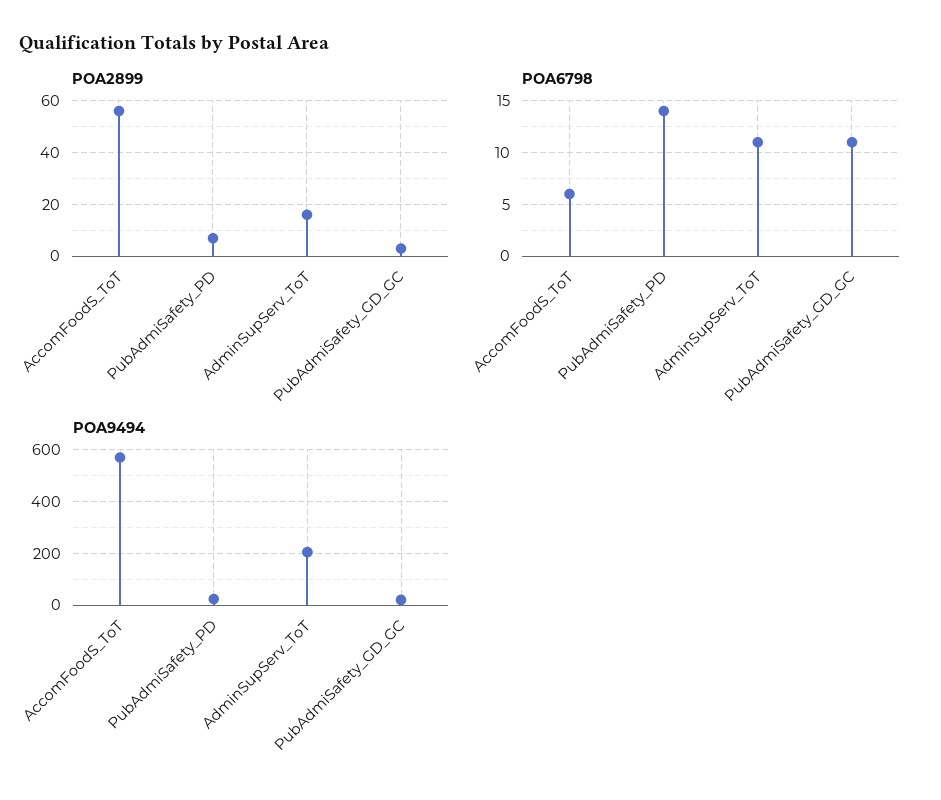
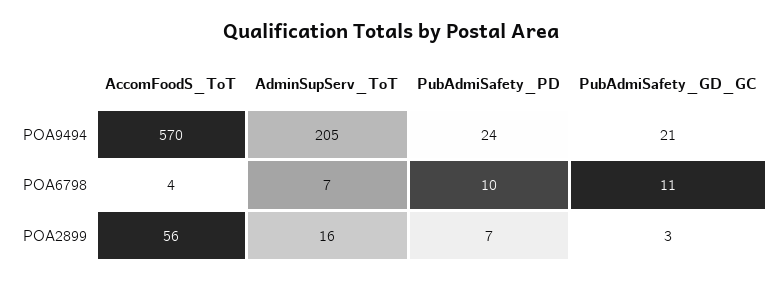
POA6798, AccomFoodS_ToT: 6 -> 4
POA6798, PubAdmiSafety_PD: 14 -> 10
POA6798, AdminSupServ_ToT: 11 -> 7

